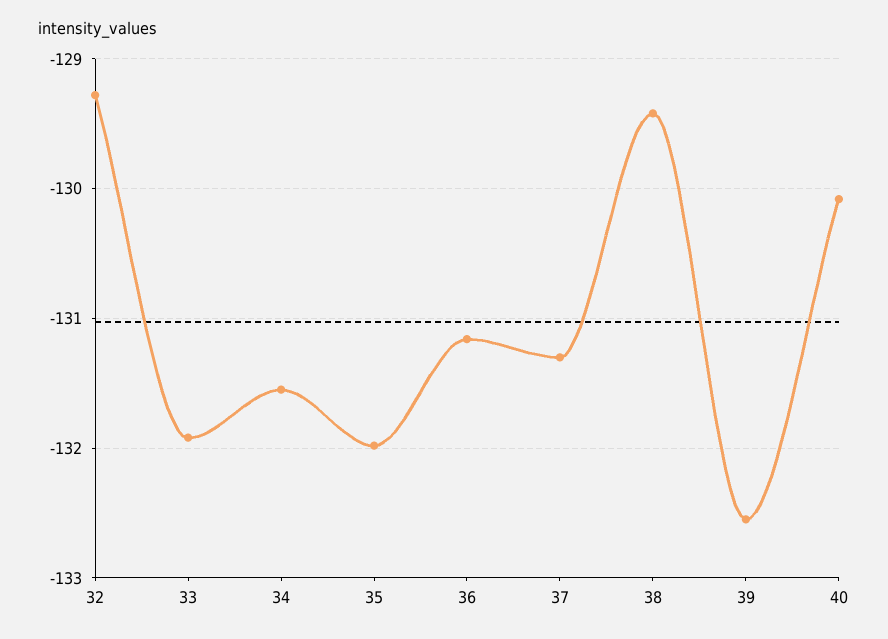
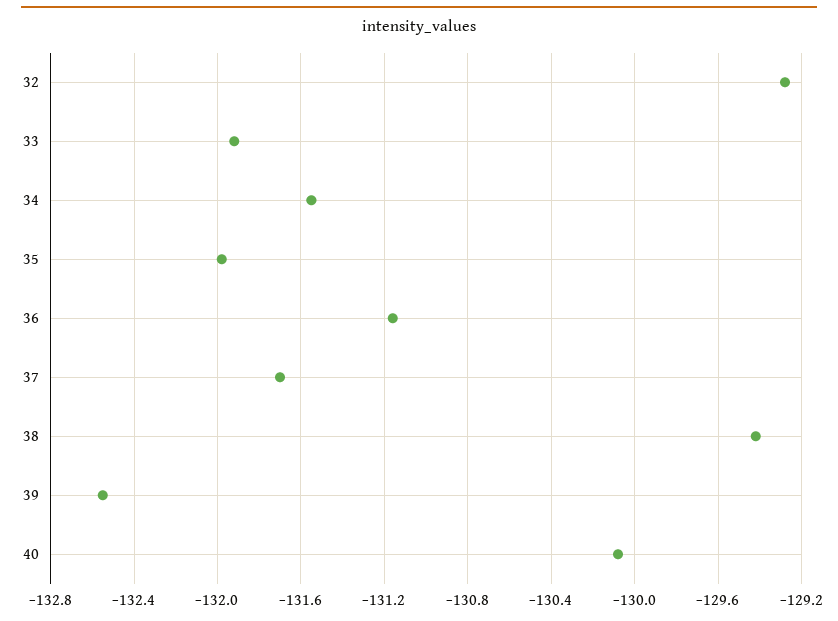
37: -131.3 -> -131.7

